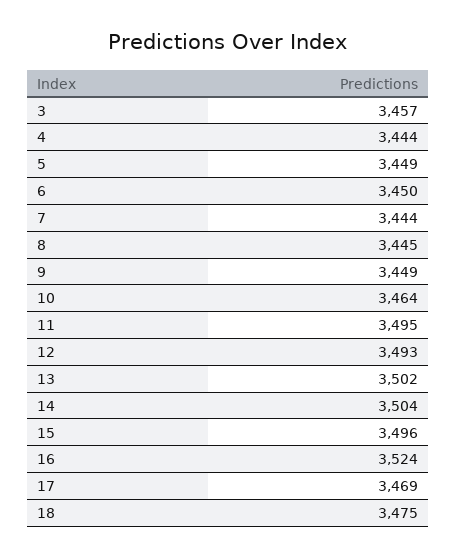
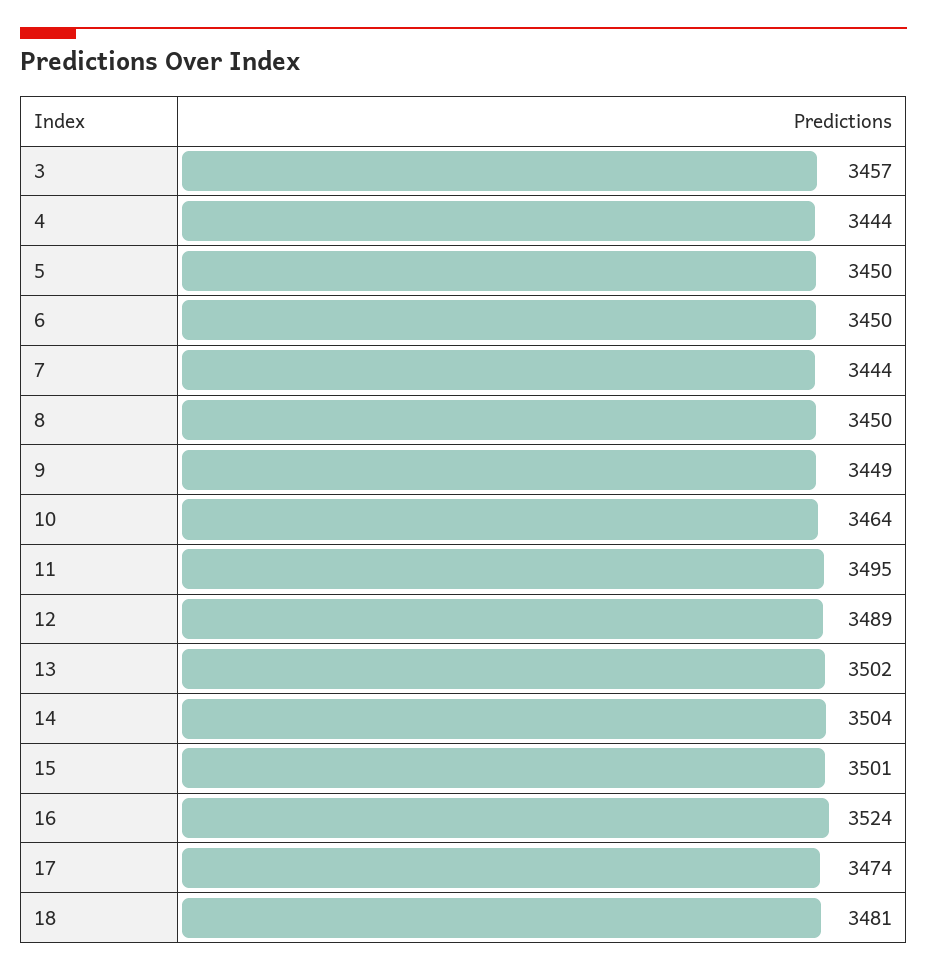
5: 3449 -> 3450
8: 3445 -> 3450
12: 3493 -> 3489
15: 3496 -> 3501
17: 3469 -> 3474
18: 3475 -> 3481

